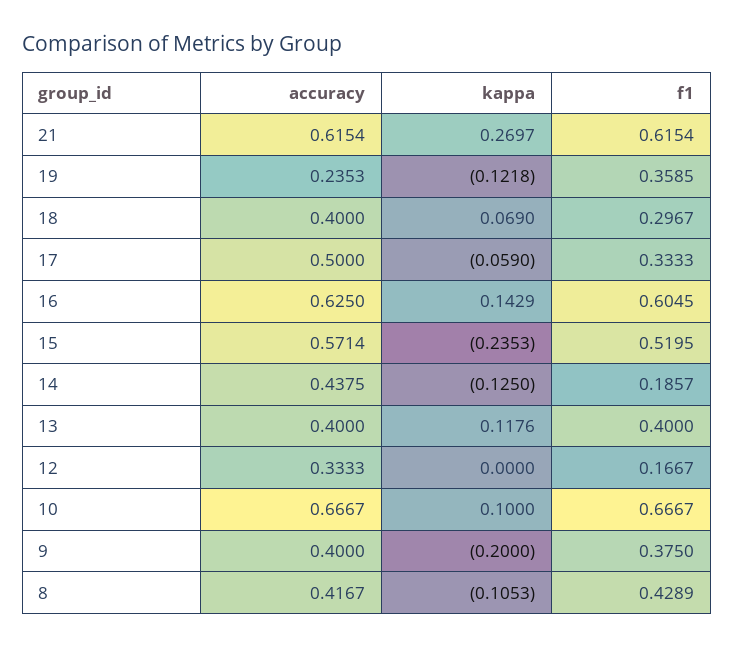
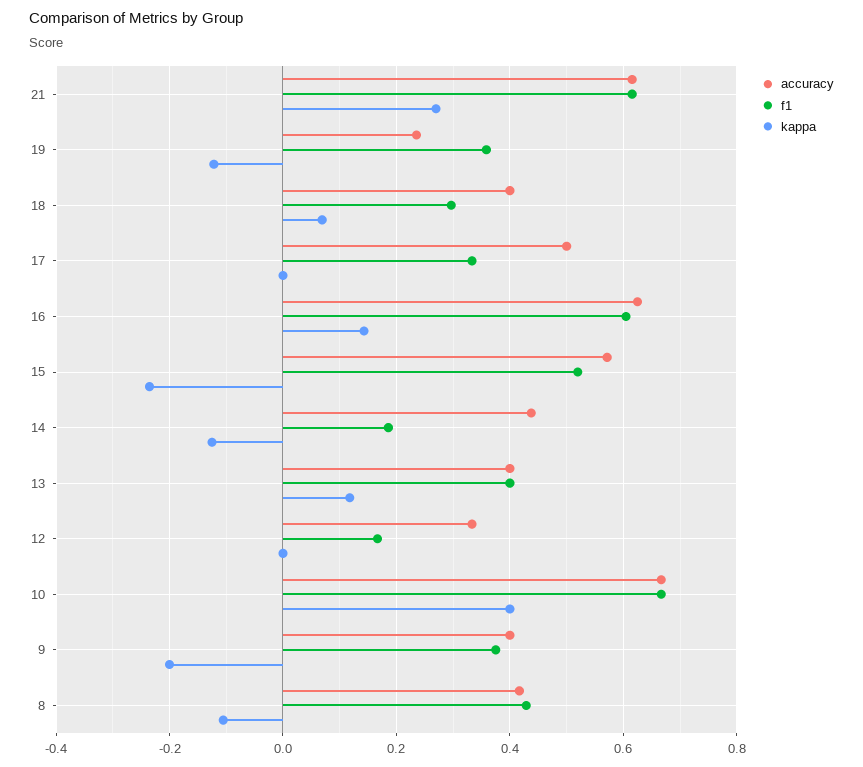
kappa, 17: -0.059 -> 0
kappa, 10: 0.1 -> 0.4

